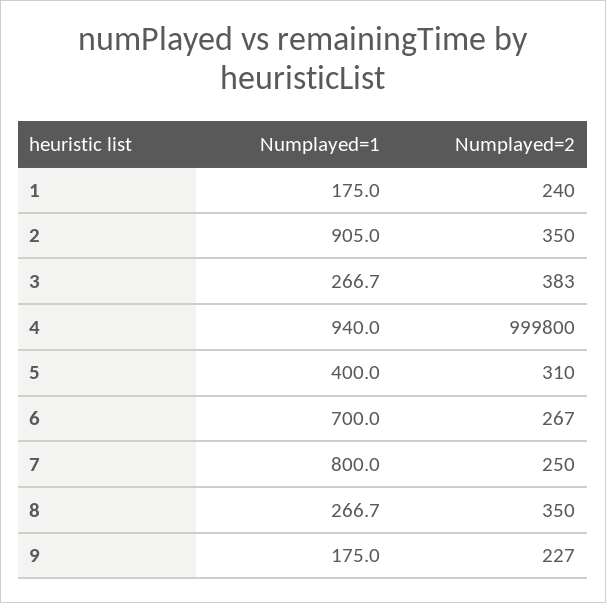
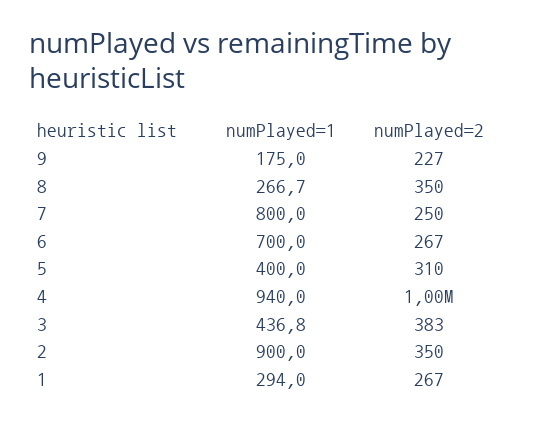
Numplayed=1, 1: 175 -> 294
Numplayed=2, 1: 240 -> 267
Numplayed=1, 2: 905 -> 900
Numplayed=1, 3: 266.7 -> 436.8

